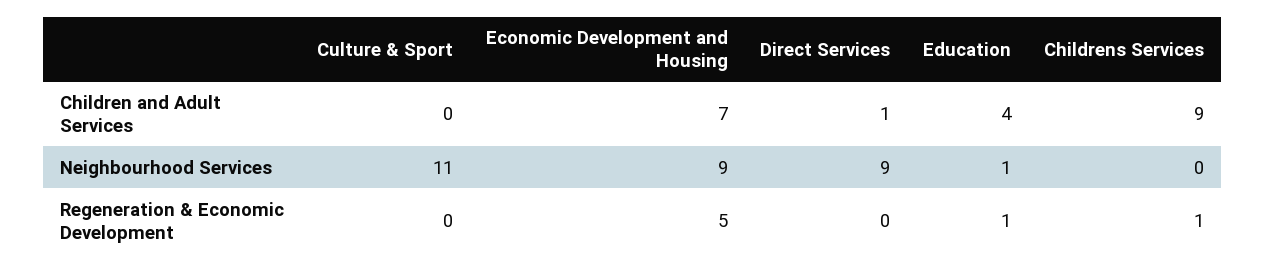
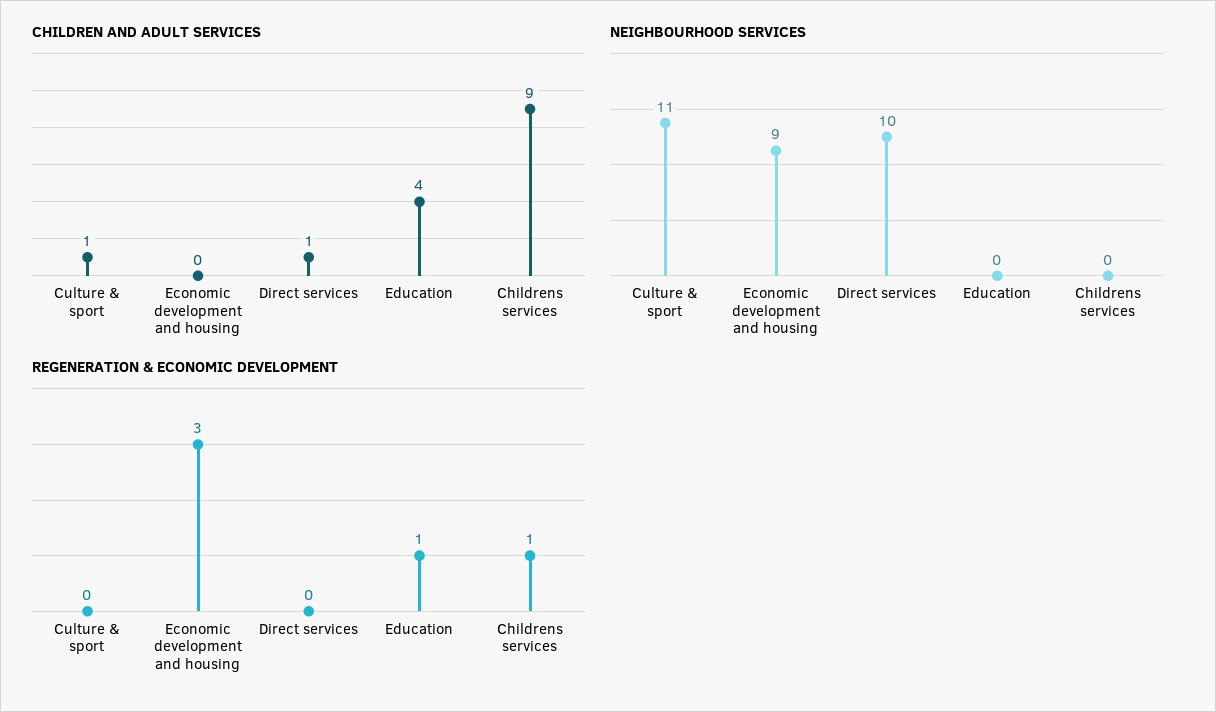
Children and Adult Services, Culture & Sport: 0 -> 1
Children and Adult Services, Economic Development and Housing: 7 -> 0
Neighbourhood Services, Direct Services: 9 -> 10
Neighbourhood Services, Education: 1 -> 0
Regeneration & Economic Development, Economic Development and Housing: 5 -> 3

